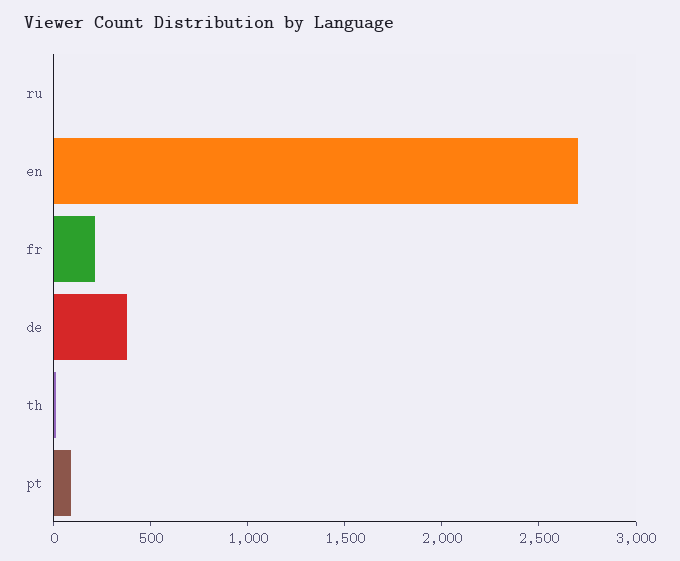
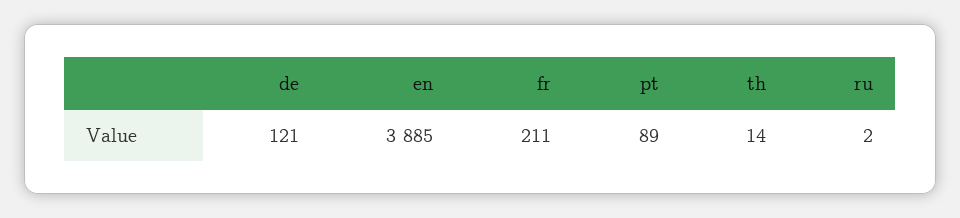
en: 2700 -> 3885
de: 400 -> 121

